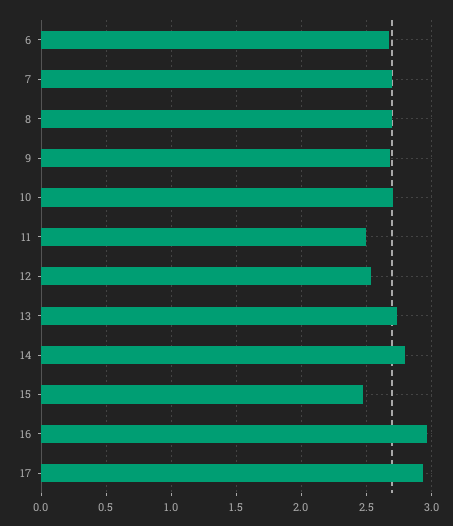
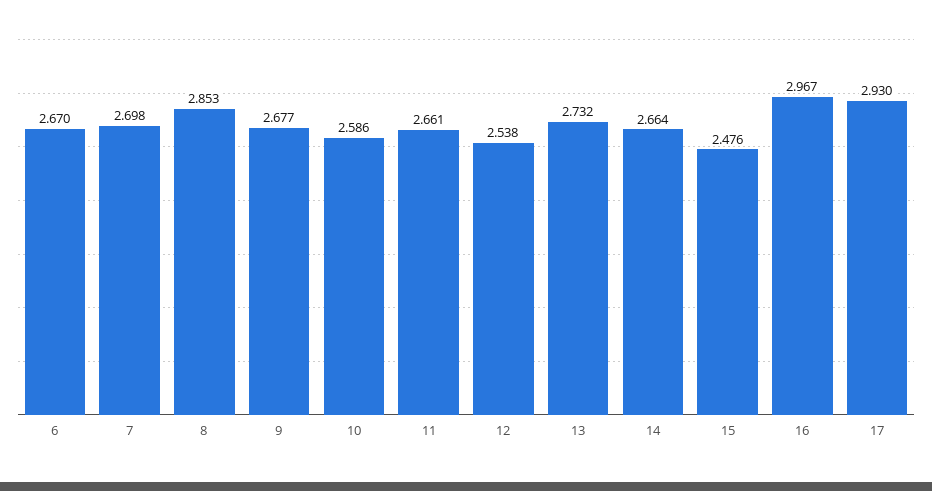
8: 2.7 -> 2.853
10: 2.7 -> 2.586
11: 2.5 -> 2.661
14: 2.8 -> 2.664

